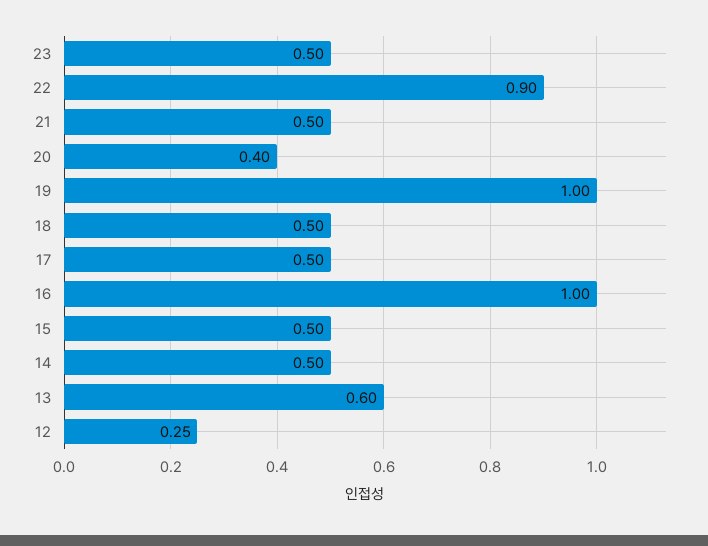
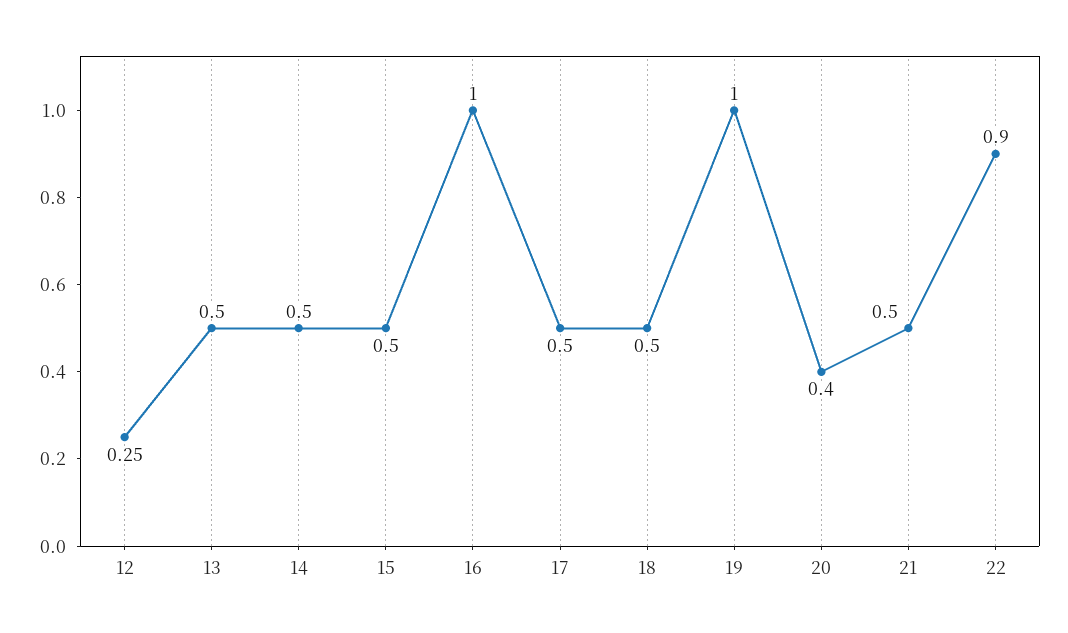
23: 0.5 -> none
13: 0.6 -> 0.5

